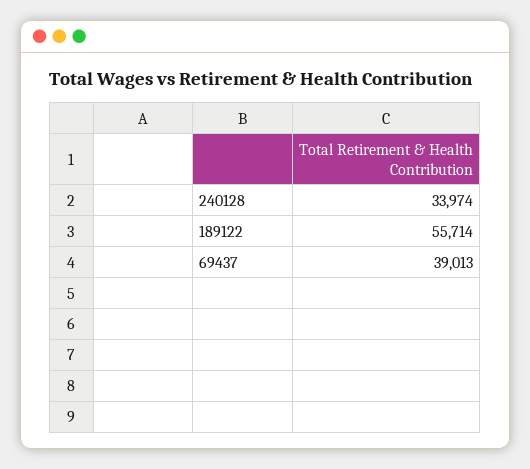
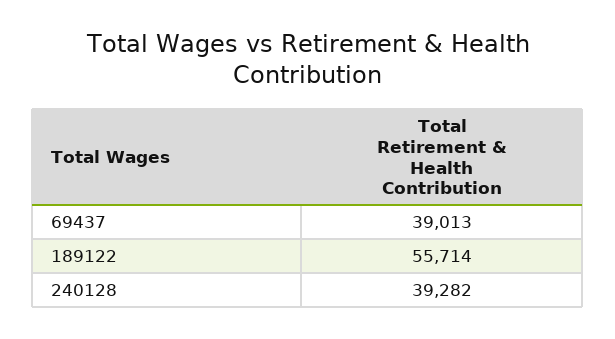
240128: 33974 -> 39282

